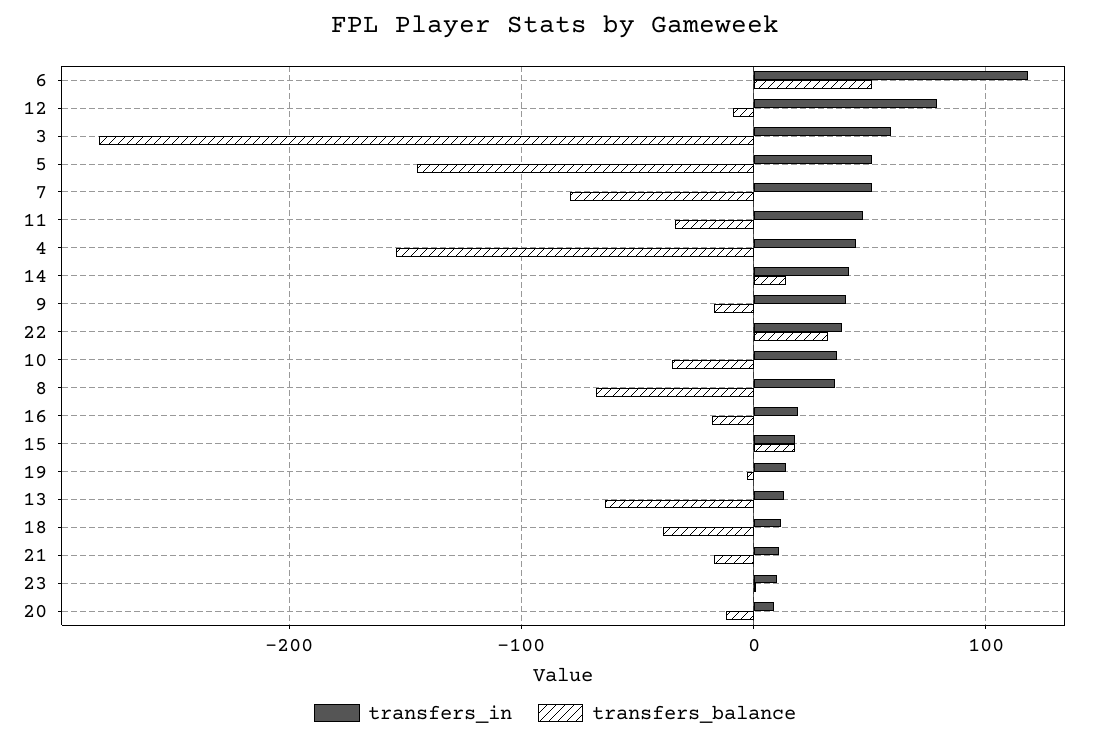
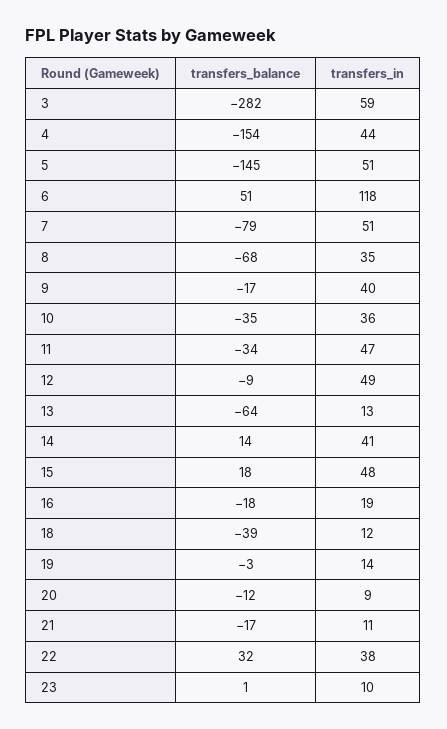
transfers_in, 12: 80 -> 49
transfers_in, 15: 20 -> 48

